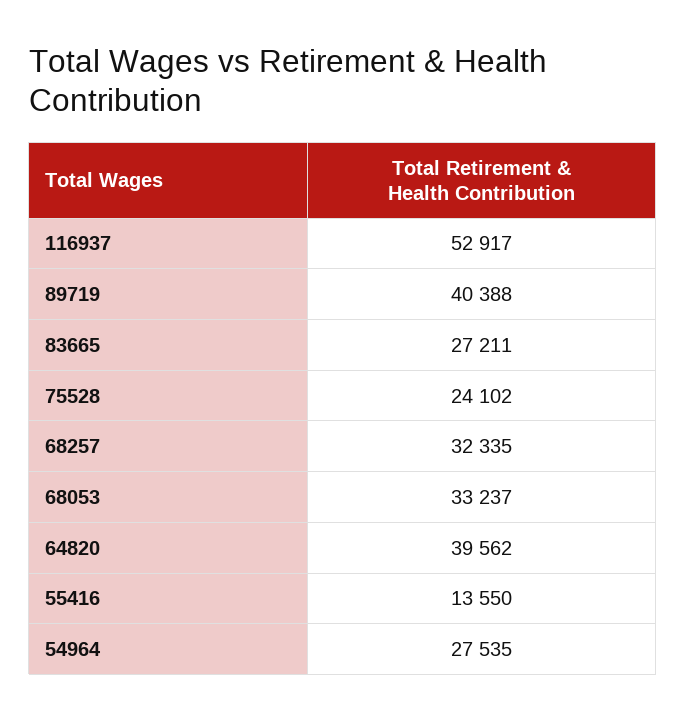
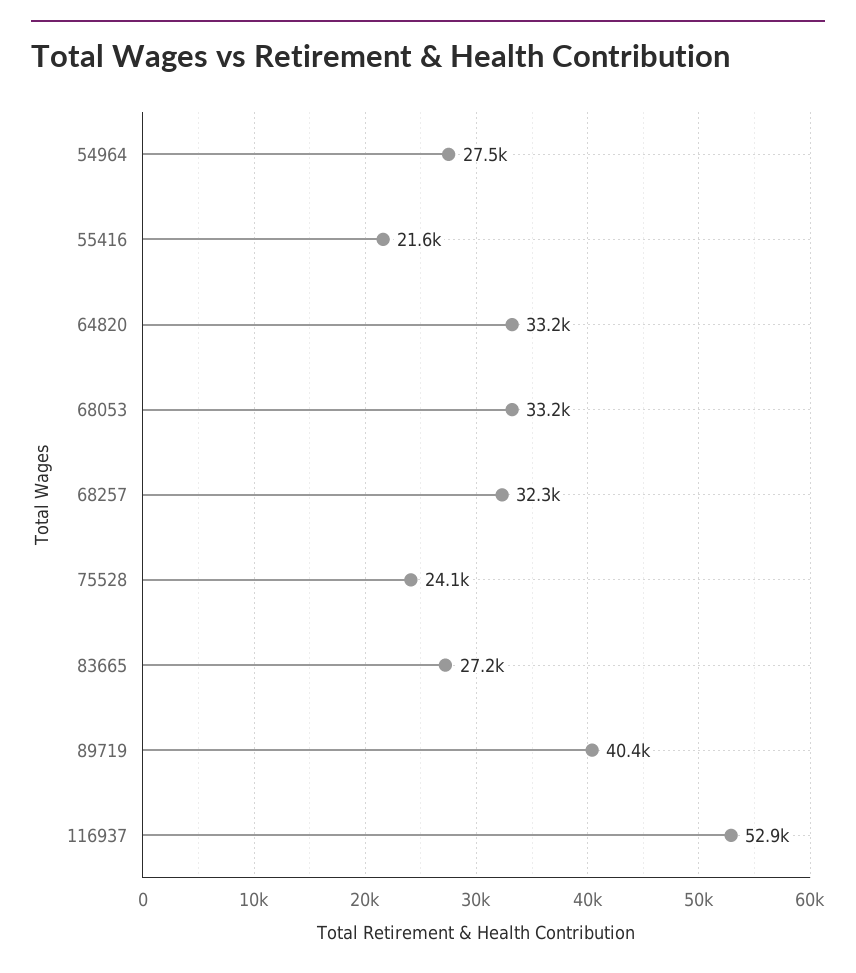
64820: 39562 -> 33200
55416: 13550 -> 21600

